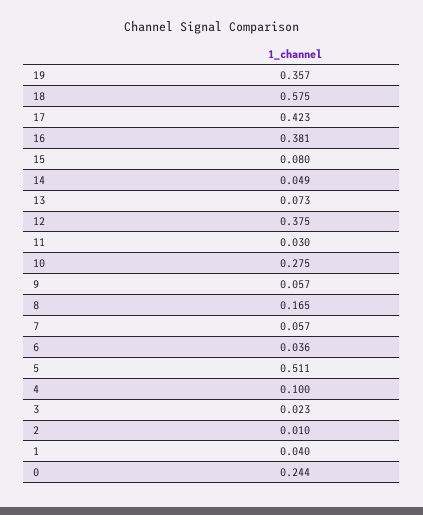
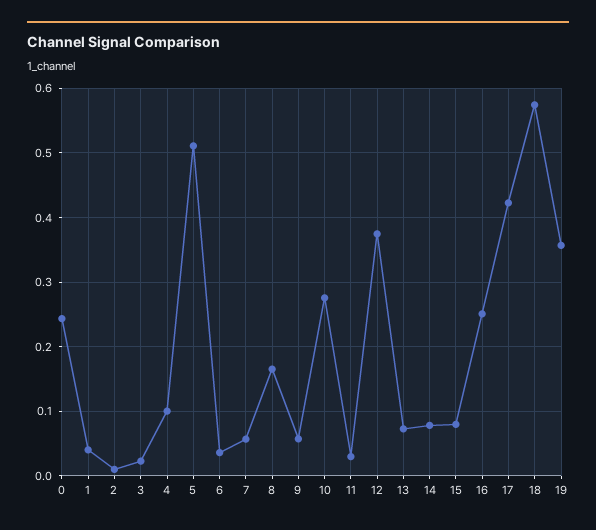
16: 0.381 -> 0.25
14: 0.049 -> 0.08

